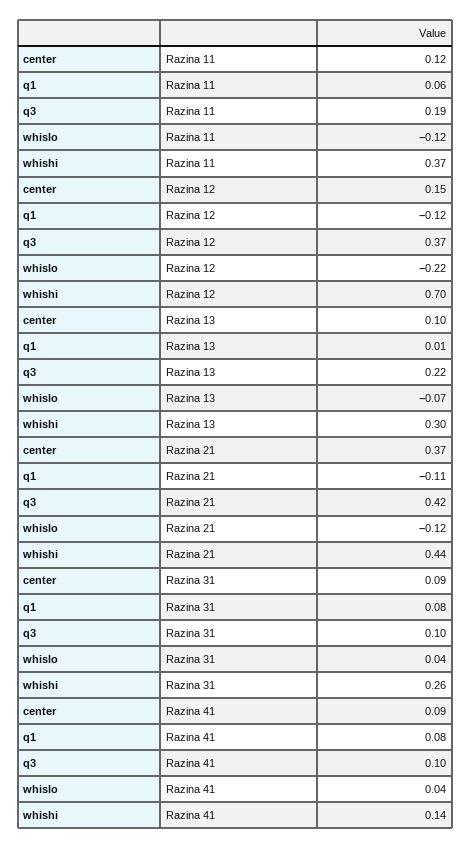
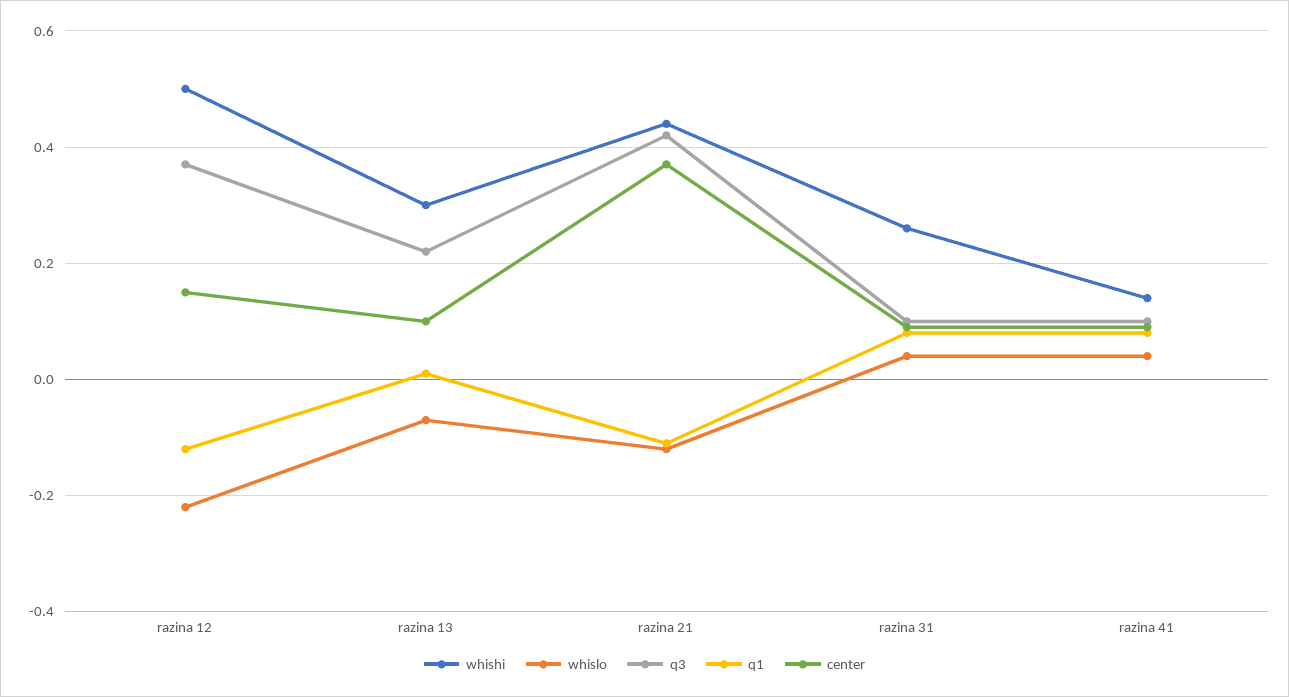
center, Razina 11: 0.12 -> none
q1, Razina 11: 0.06 -> none
q3, Razina 11: 0.19 -> none
whislo, Razina 11: -0.12 -> none
whishi, Razina 11: 0.37 -> none
whishi, Razina 12: 0.7 -> 0.5

